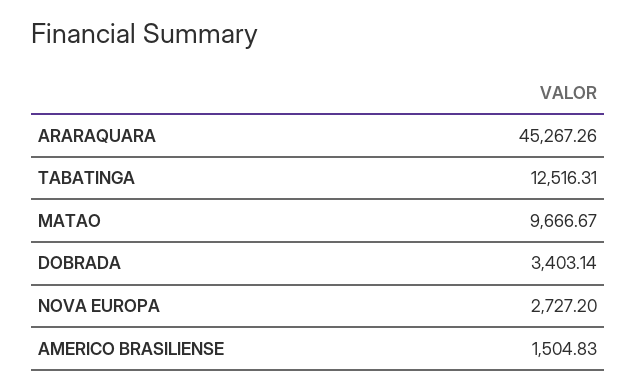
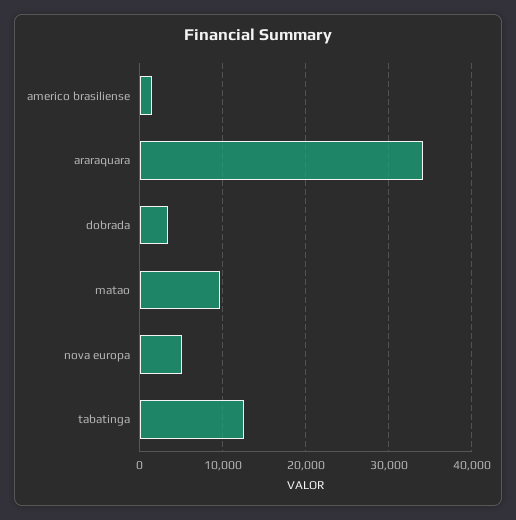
ARARAQUARA: 45267.26 -> 34000
NOVA EUROPA: 2727.2 -> 5000

